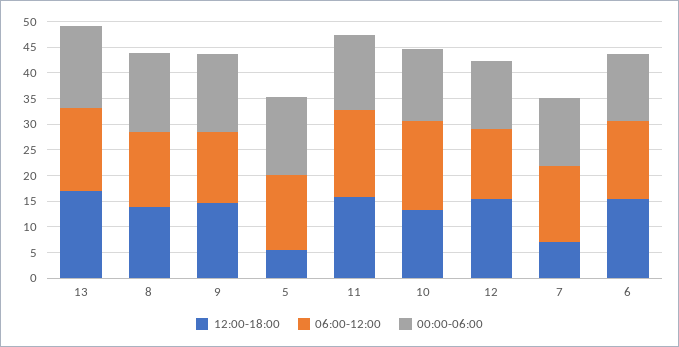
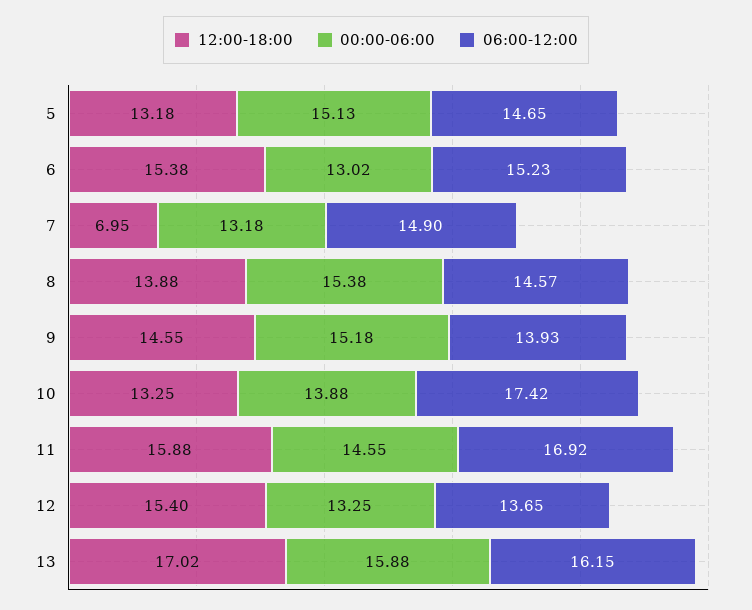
12:00-18:00, 5: 5 -> 13.18

